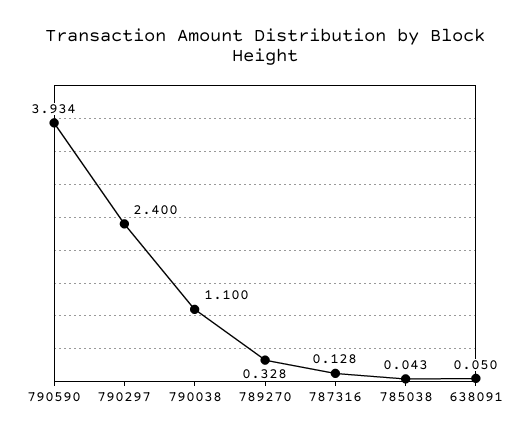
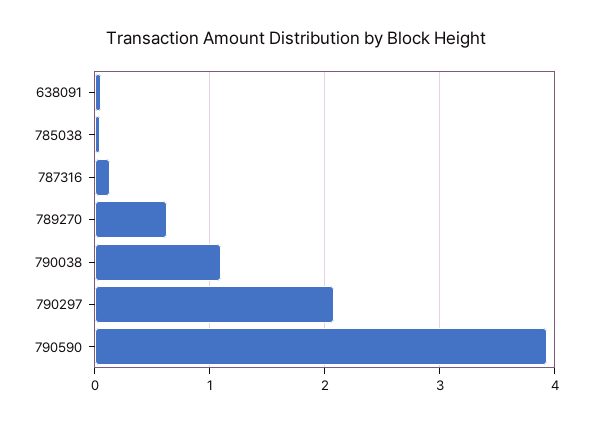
790297: 2.4 -> 2.1
789270: 0.328 -> 0.6

